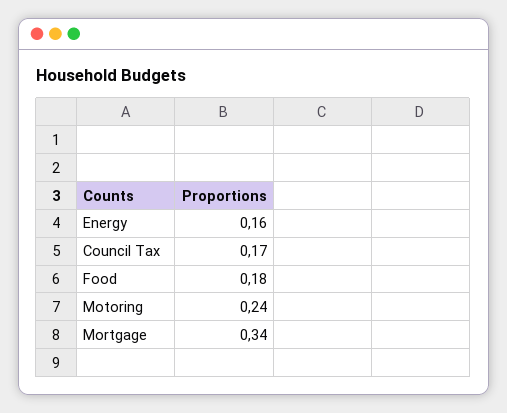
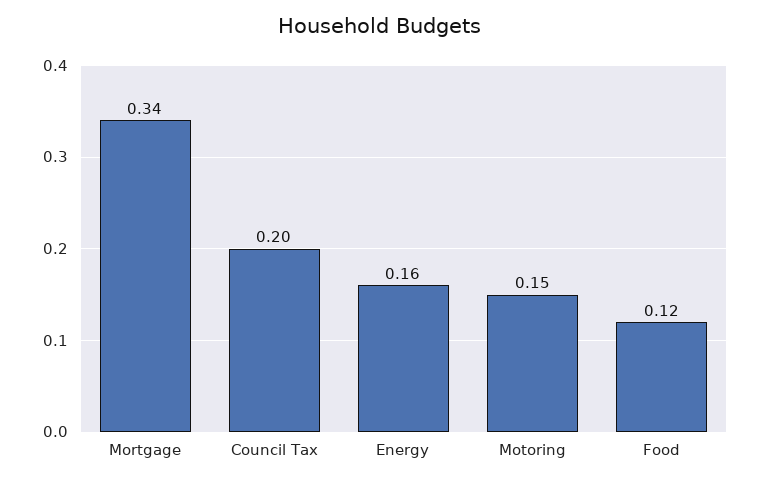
Council Tax: 0.17 -> 0.2
Food: 0.18 -> 0.12
Motoring: 0.24 -> 0.15

